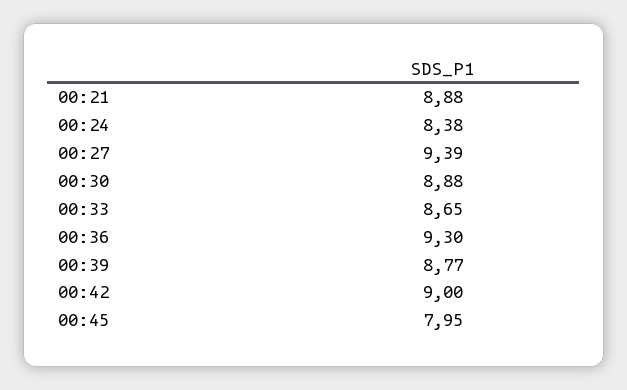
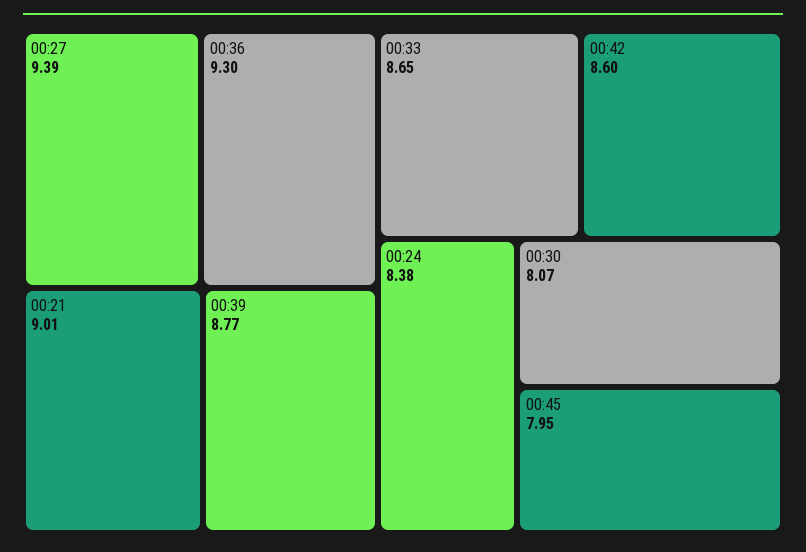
00:21: 8.88 -> 9.01
00:30: 8.88 -> 8.07
00:42: 9 -> 8.6

